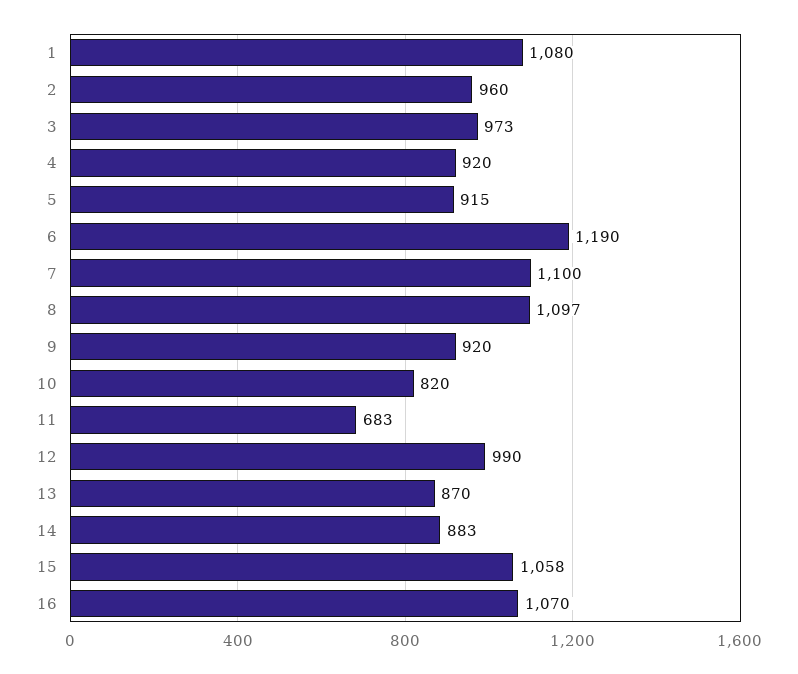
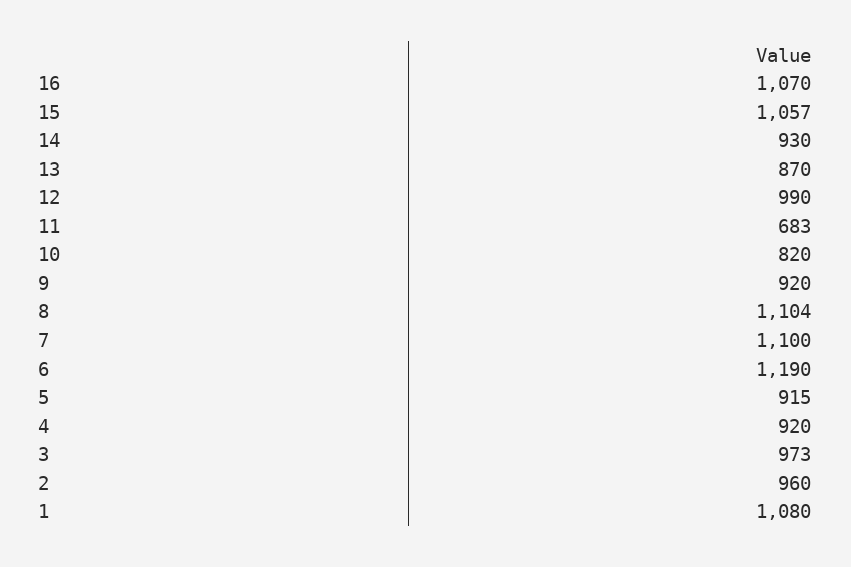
8: 1097 -> 1104
14: 883 -> 930
15: 1058 -> 1057

